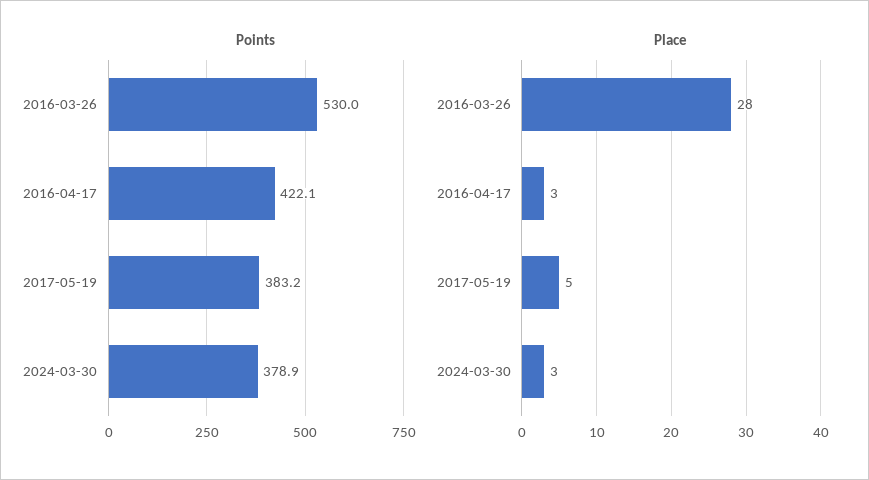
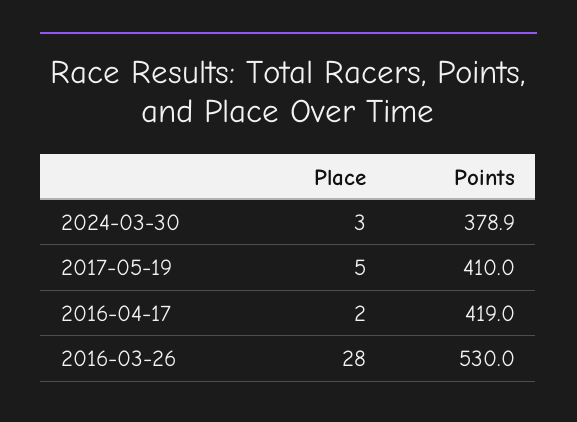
Points, 2016-04-17: 422.1 -> 419
Points, 2017-05-19: 383.2 -> 410
Place, 2016-04-17: 3 -> 2

